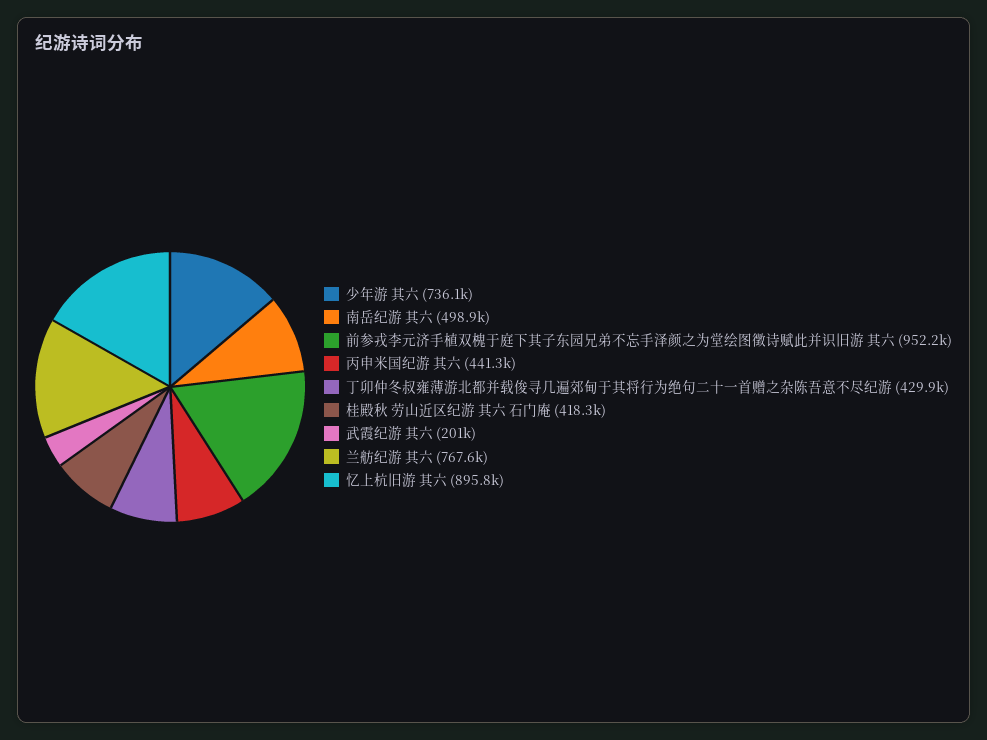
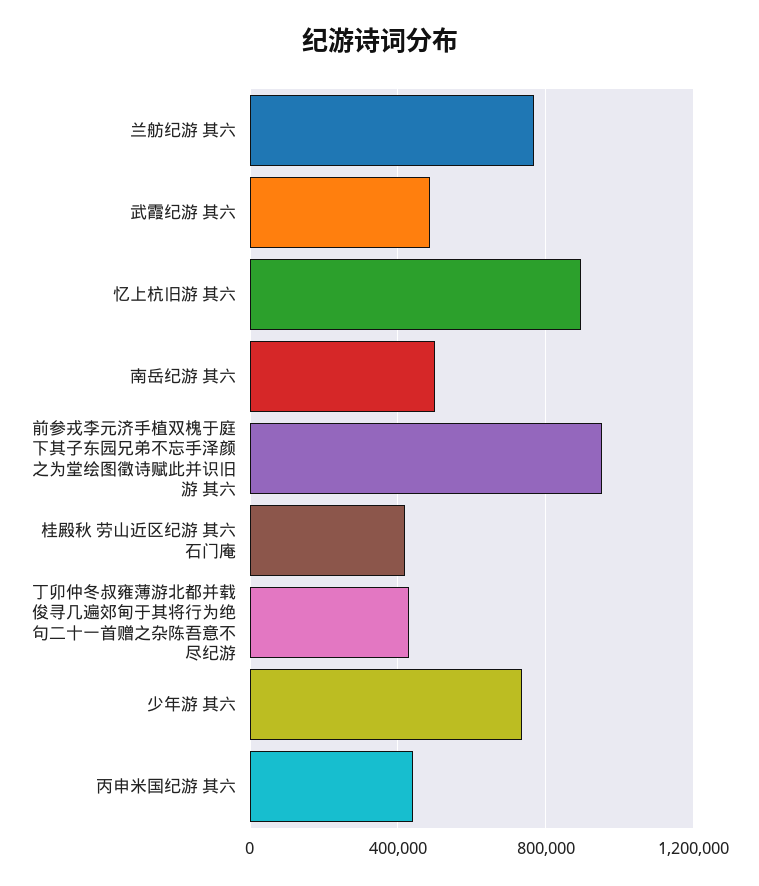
武霞纪游 其六: 201000 -> 500000

